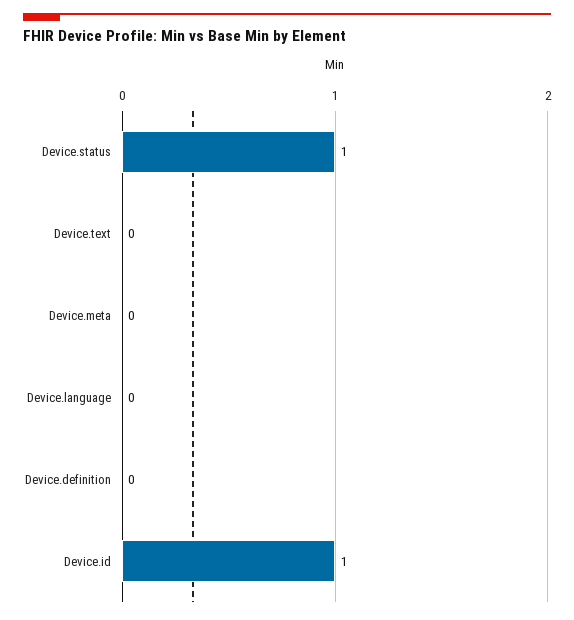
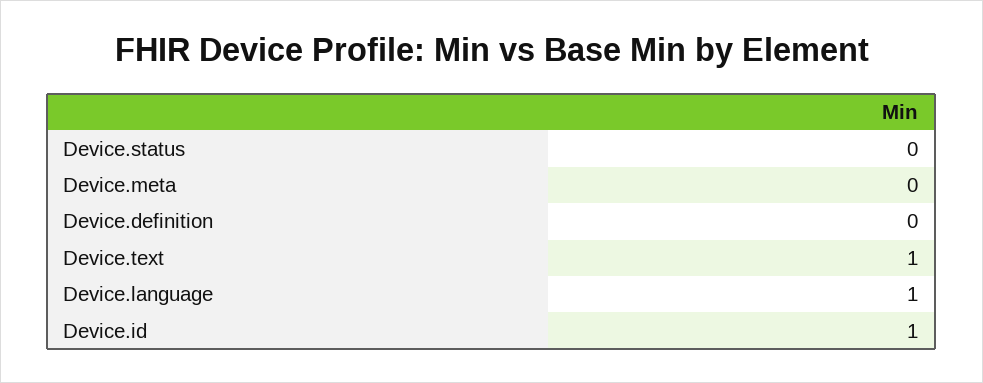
Device.status: 1 -> 0
Device.text: 0 -> 1
Device.language: 0 -> 1

